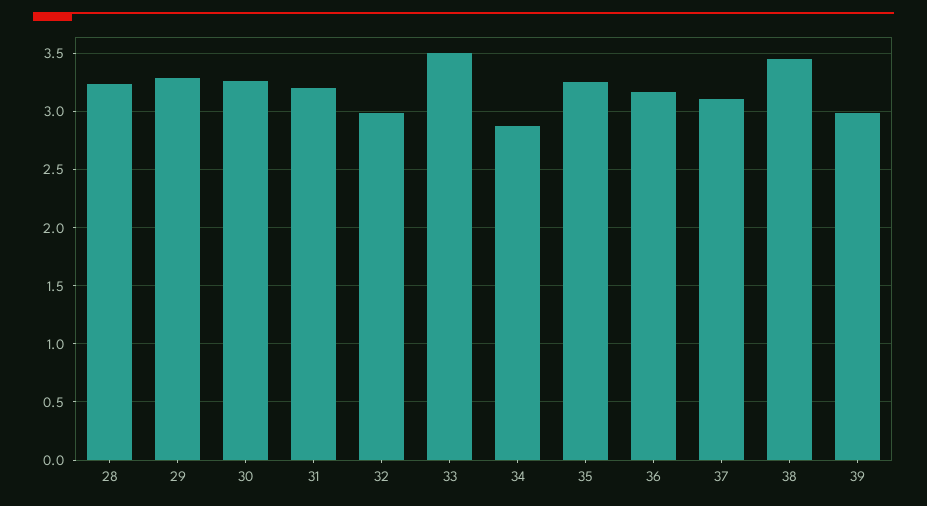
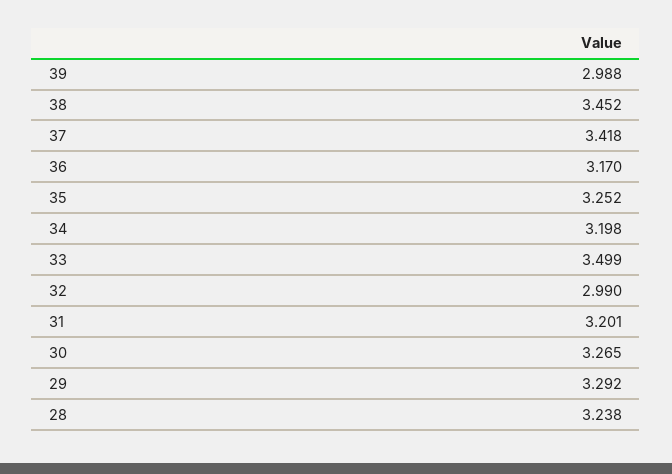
34: 2.9 -> 3.198
37: 3.1 -> 3.418

